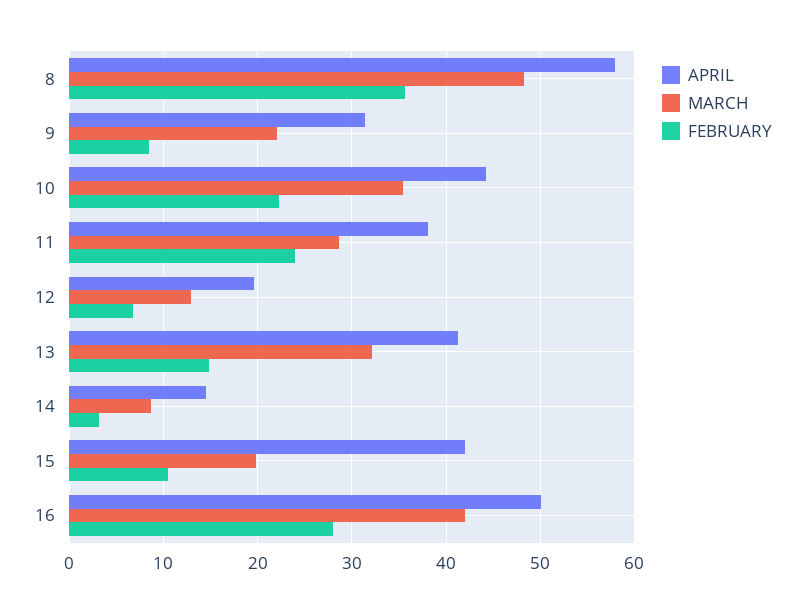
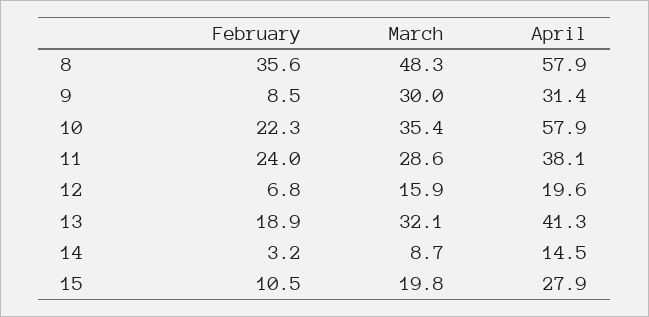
MARCH, 9: 22 -> 30
APRIL, 10: 44 -> 57.9
MARCH, 12: 13 -> 15.9
FEBRUARY, 13: 15 -> 18.9
APRIL, 15: 42 -> 27.9
APRIL, 16: 50 -> none
MARCH, 16: 42 -> none
FEBRUARY, 16: 28 -> none

